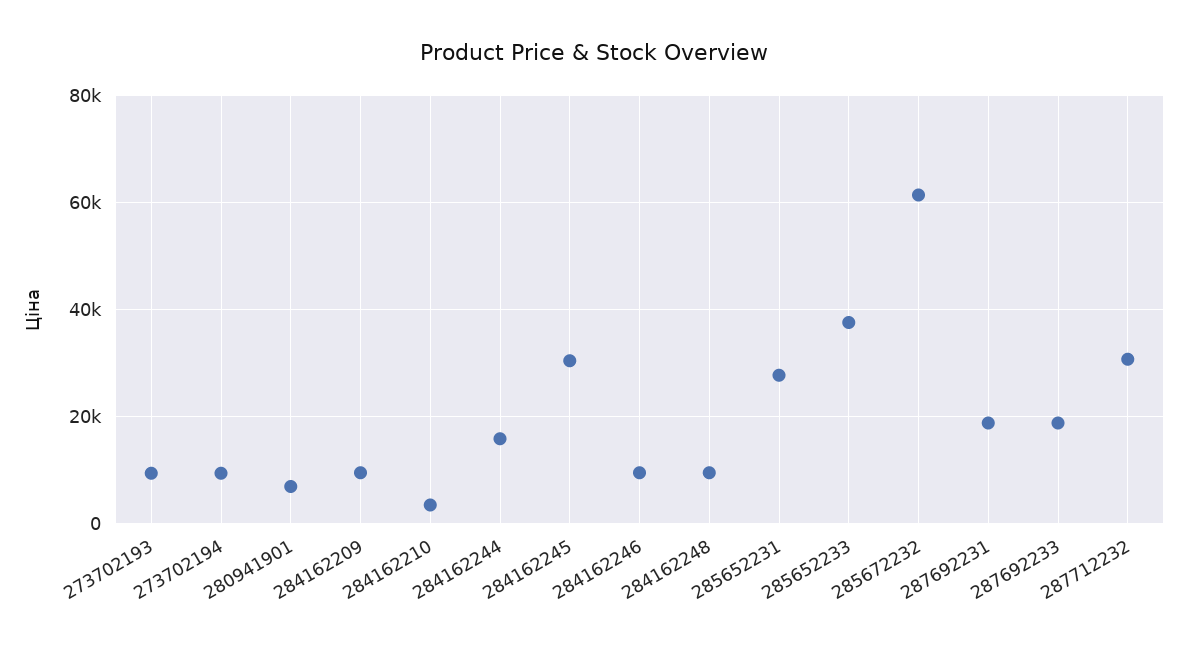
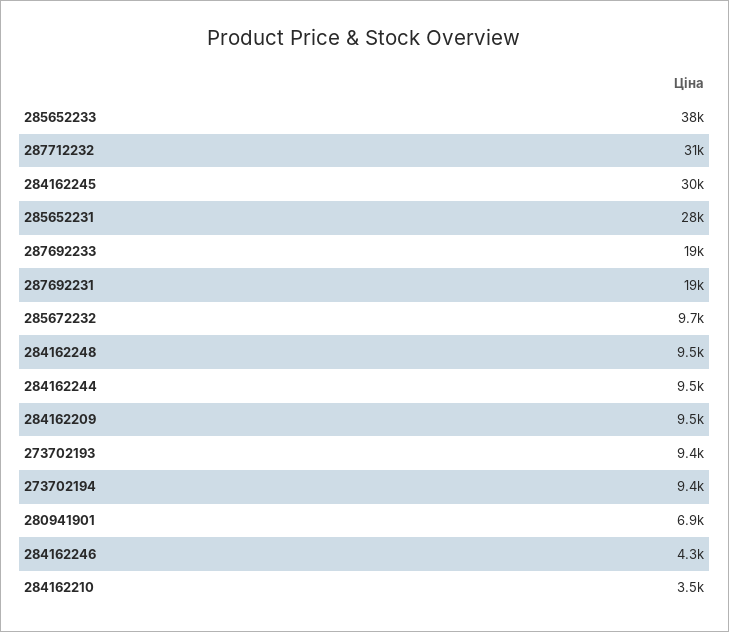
284162244: 16000 -> 9500
284162246: 10000 -> 4300
285672232: 62000 -> 9700

